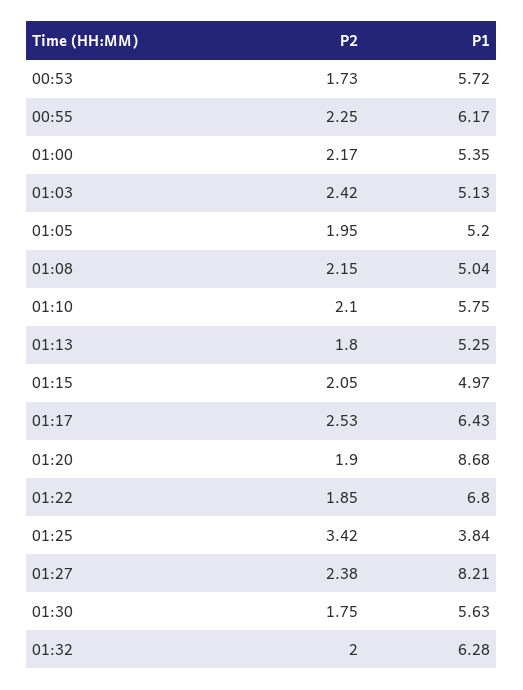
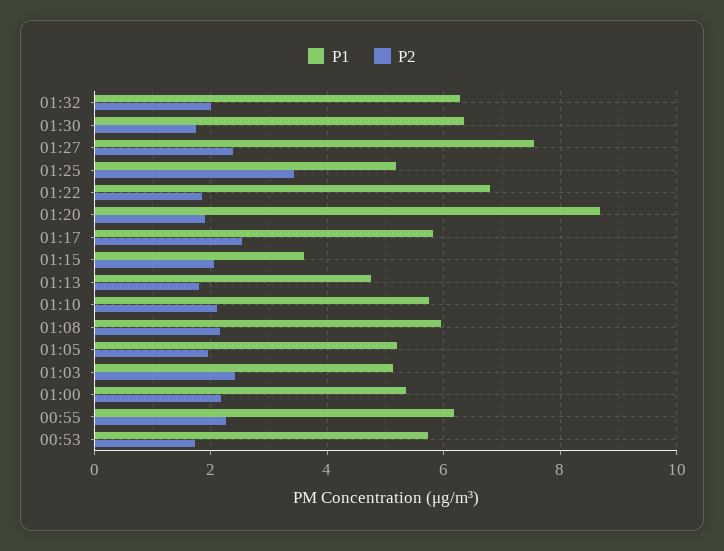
P1, 01:08: 5.04 -> 6
P1, 01:13: 5.25 -> 4.8
P1, 01:15: 4.97 -> 3.6
P1, 01:17: 6.43 -> 5.8
P1, 01:25: 3.84 -> 5.2
P1, 01:27: 8.21 -> 7.6
P1, 01:30: 5.63 -> 6.4

